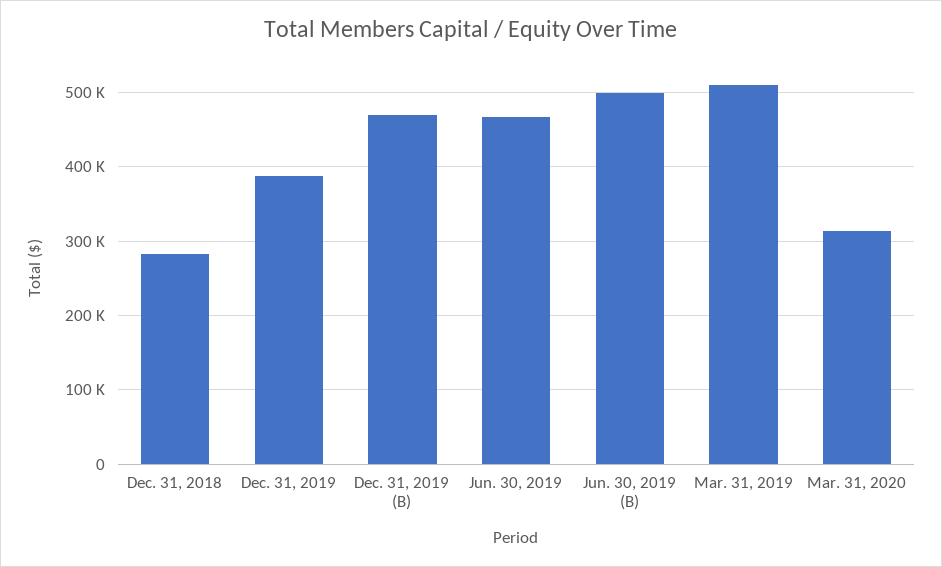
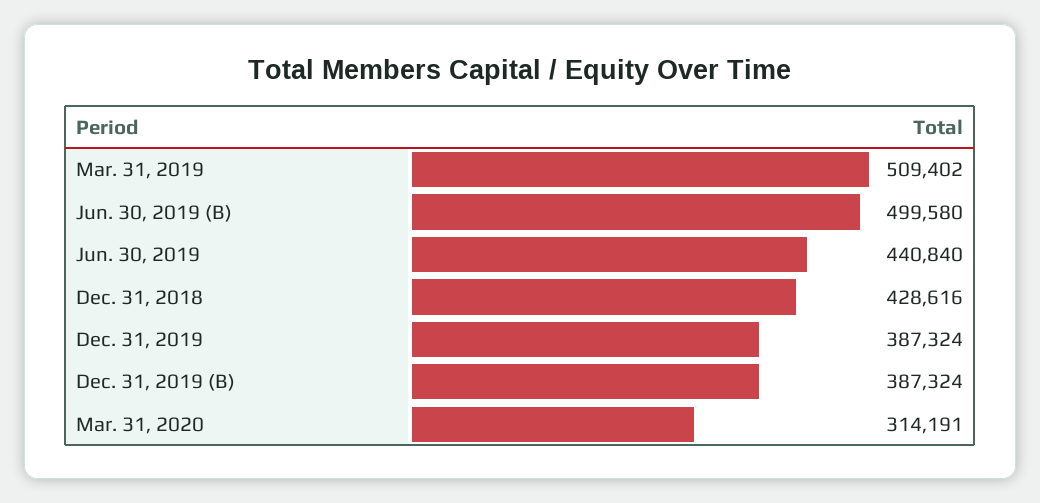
Dec. 31, 2018: 280000 -> 428616
Dec. 31, 2019 (B): 470000 -> 387324
Jun. 30, 2019: 470000 -> 440840

